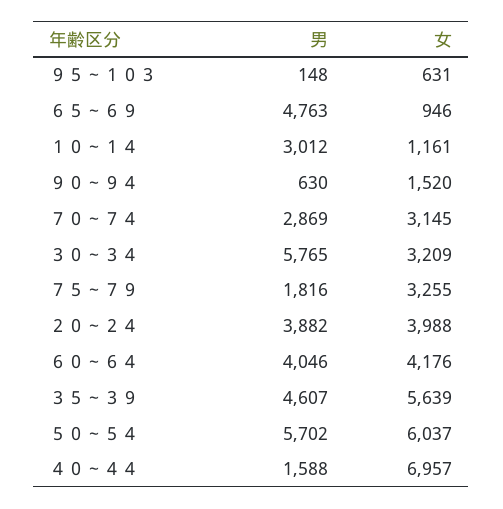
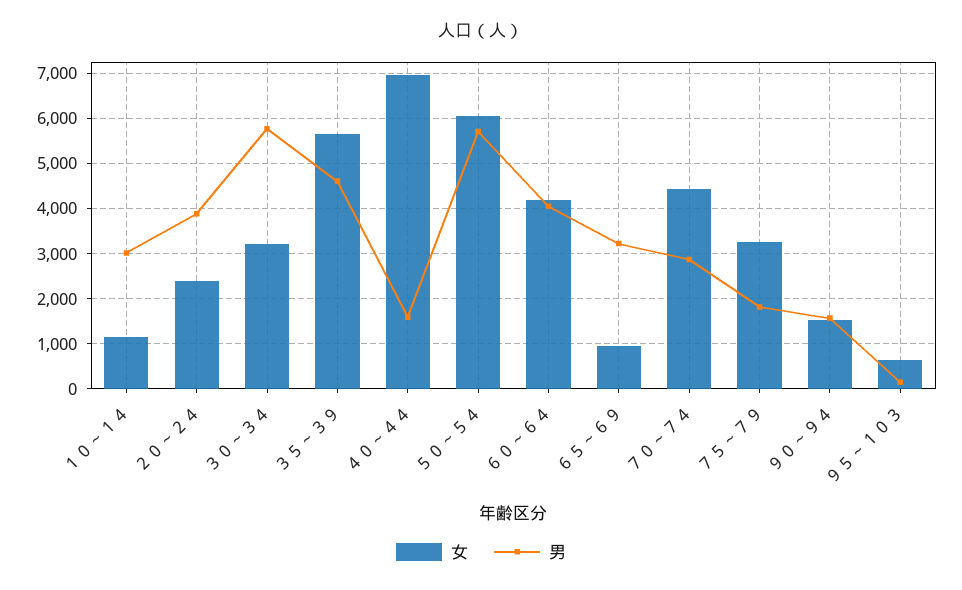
男, ６５～６９: 4763 -> 3200
男, ９０～９４: 630 -> 1600
女, ７０～７４: 3145 -> 4400
女, ２０～２４: 3988 -> 2400

